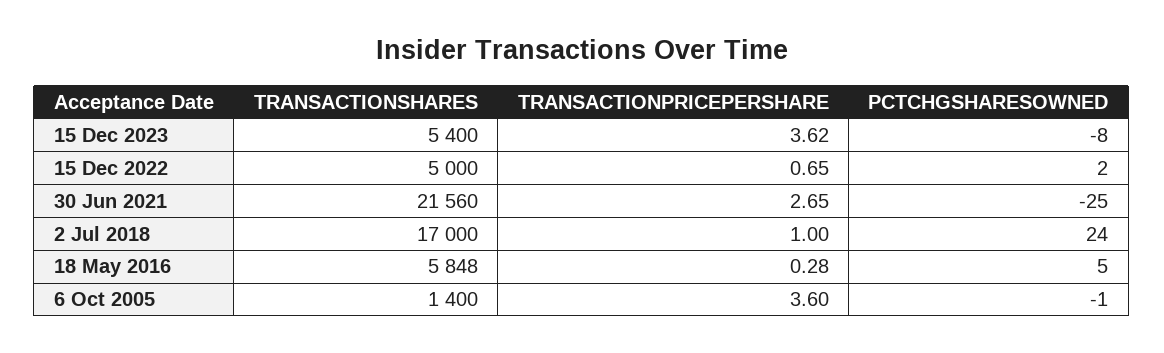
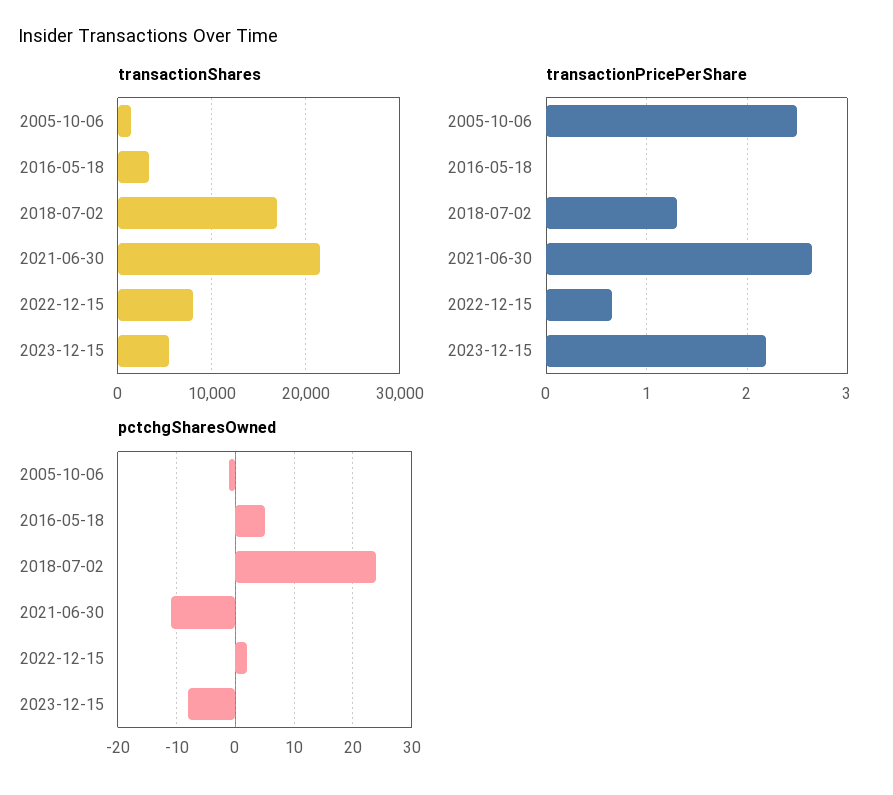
TRANSACTIONPRICEPERSHARE, 15 Dec 2023: 3.62 -> 2.2
TRANSACTIONSHARES, 15 Dec 2022: 5000 -> 8000
PCTCHGSHARESOWNED, 30 Jun 2021: -25 -> -10
TRANSACTIONPRICEPERSHARE, 2 Jul 2018: 1 -> 1.3
TRANSACTIONSHARES, 18 May 2016: 5848 -> 3000
TRANSACTIONPRICEPERSHARE, 18 May 2016: 0.28 -> 0
TRANSACTIONPRICEPERSHARE, 6 Oct 2005: 3.6 -> 2.5

